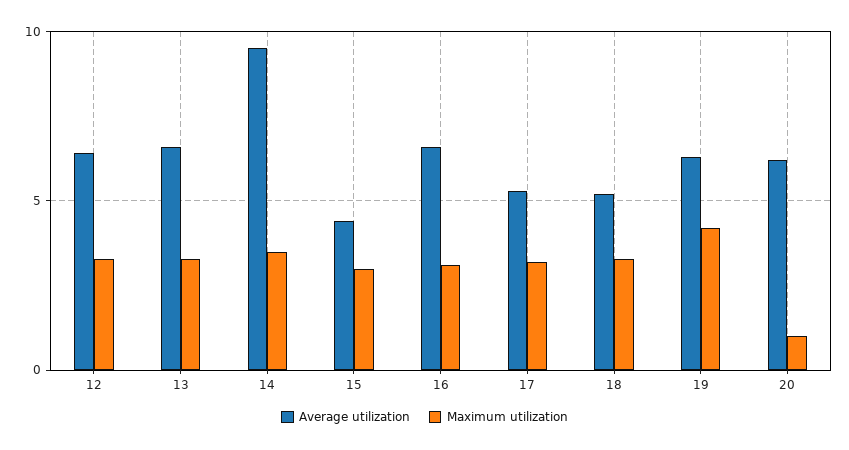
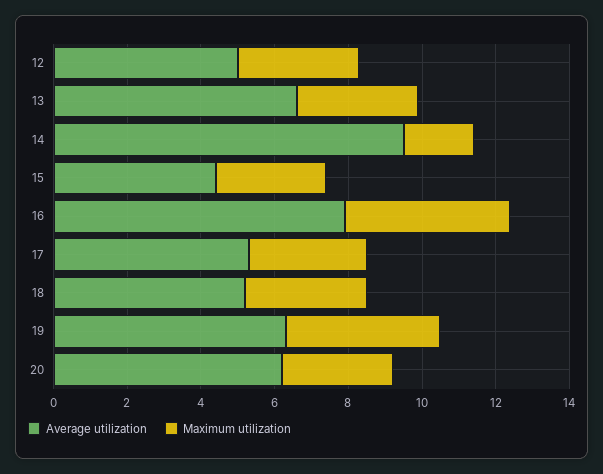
Average utilization, 12: 6.5 -> 5
Maximum utilization, 14: 3.5 -> 2
Average utilization, 16: 6.5 -> 8
Maximum utilization, 16: 3 -> 4.5
Maximum utilization, 20: 1 -> 3

